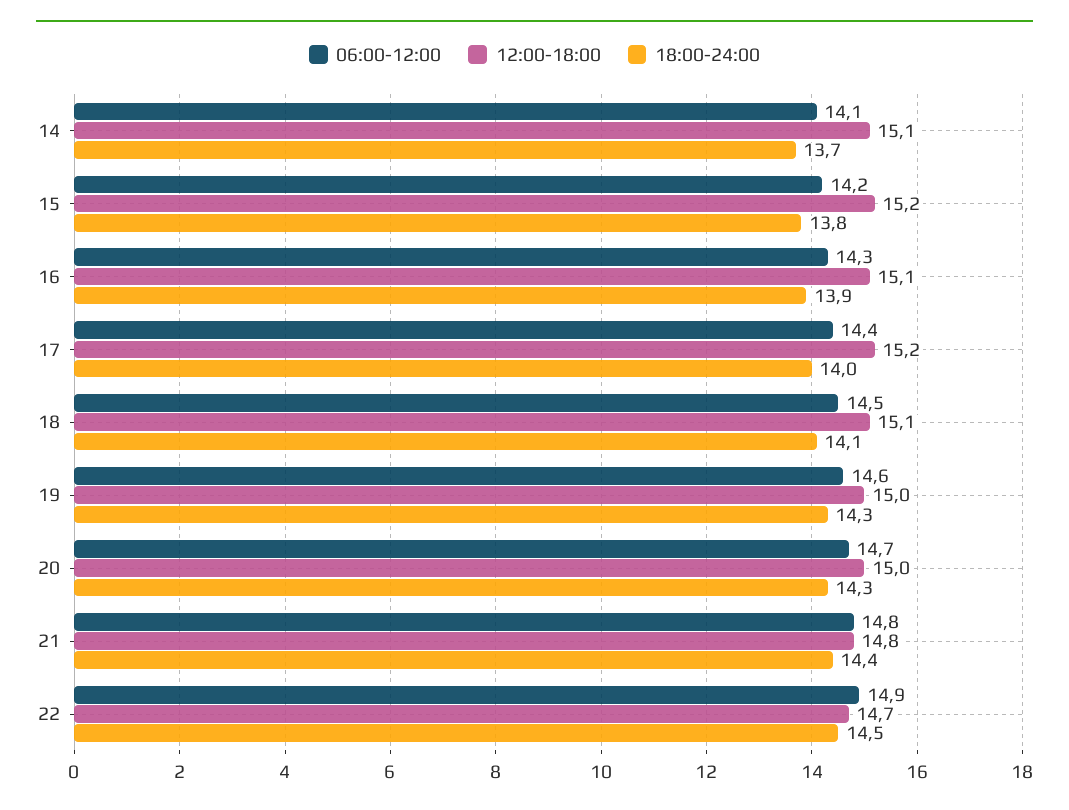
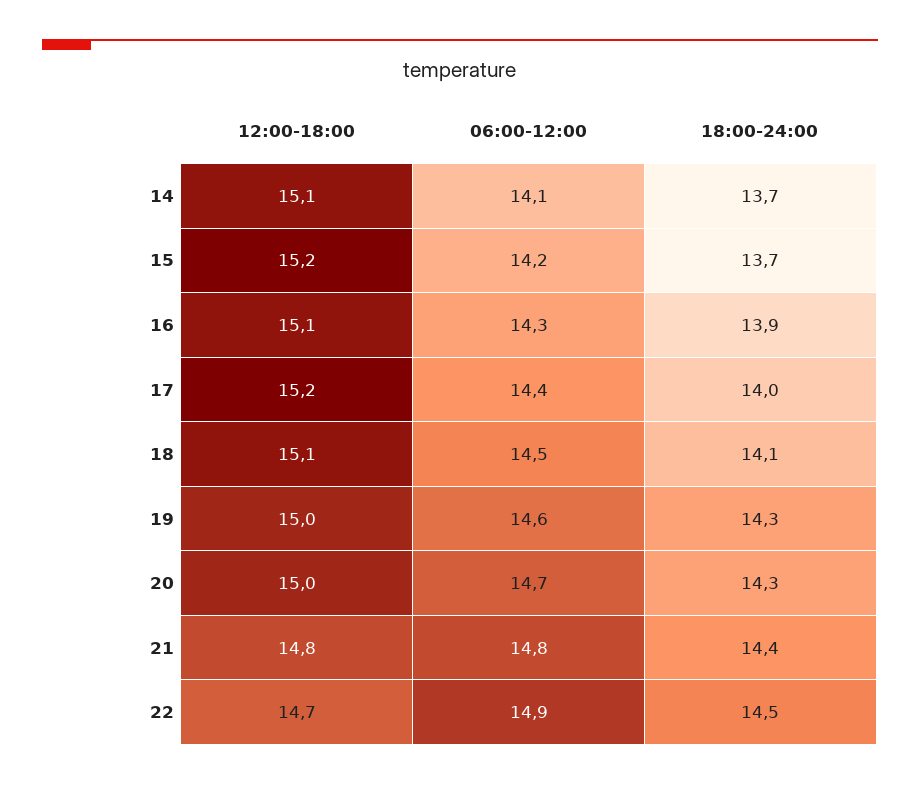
18:00-24:00, 15: 13.8 -> 13.7

